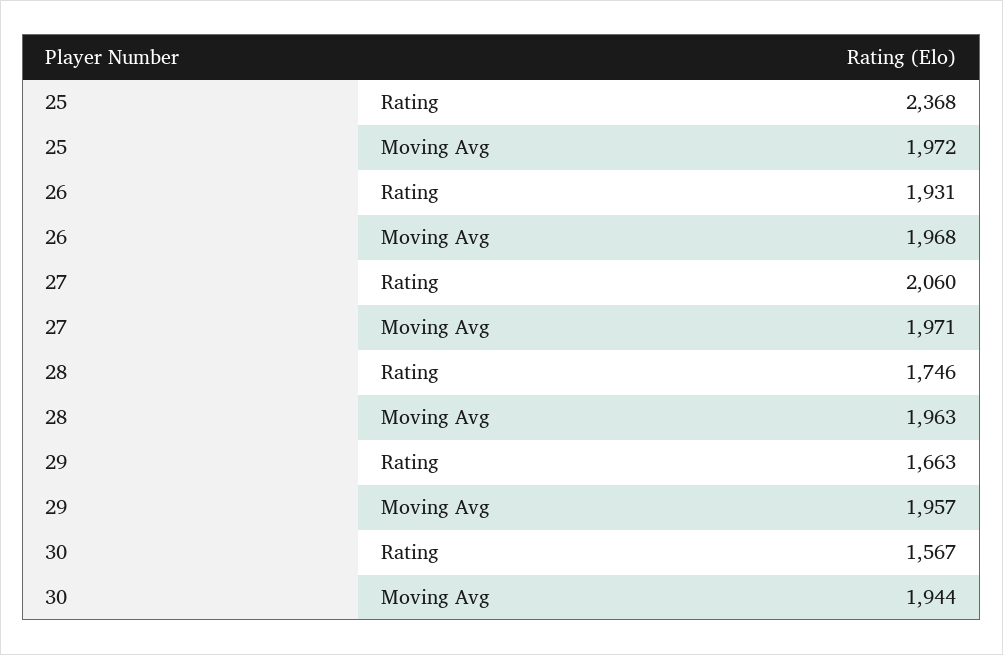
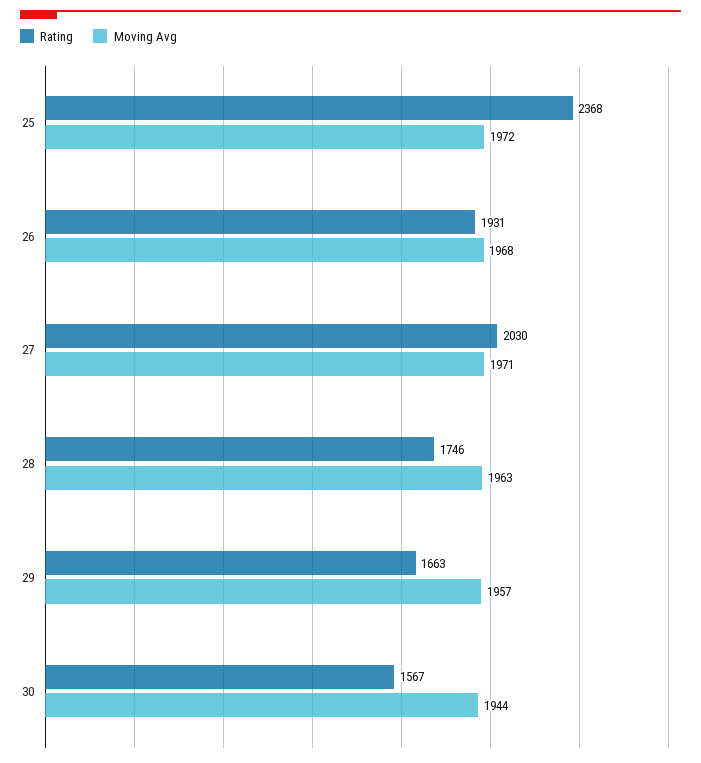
Rating, 27: 2060 -> 2030

